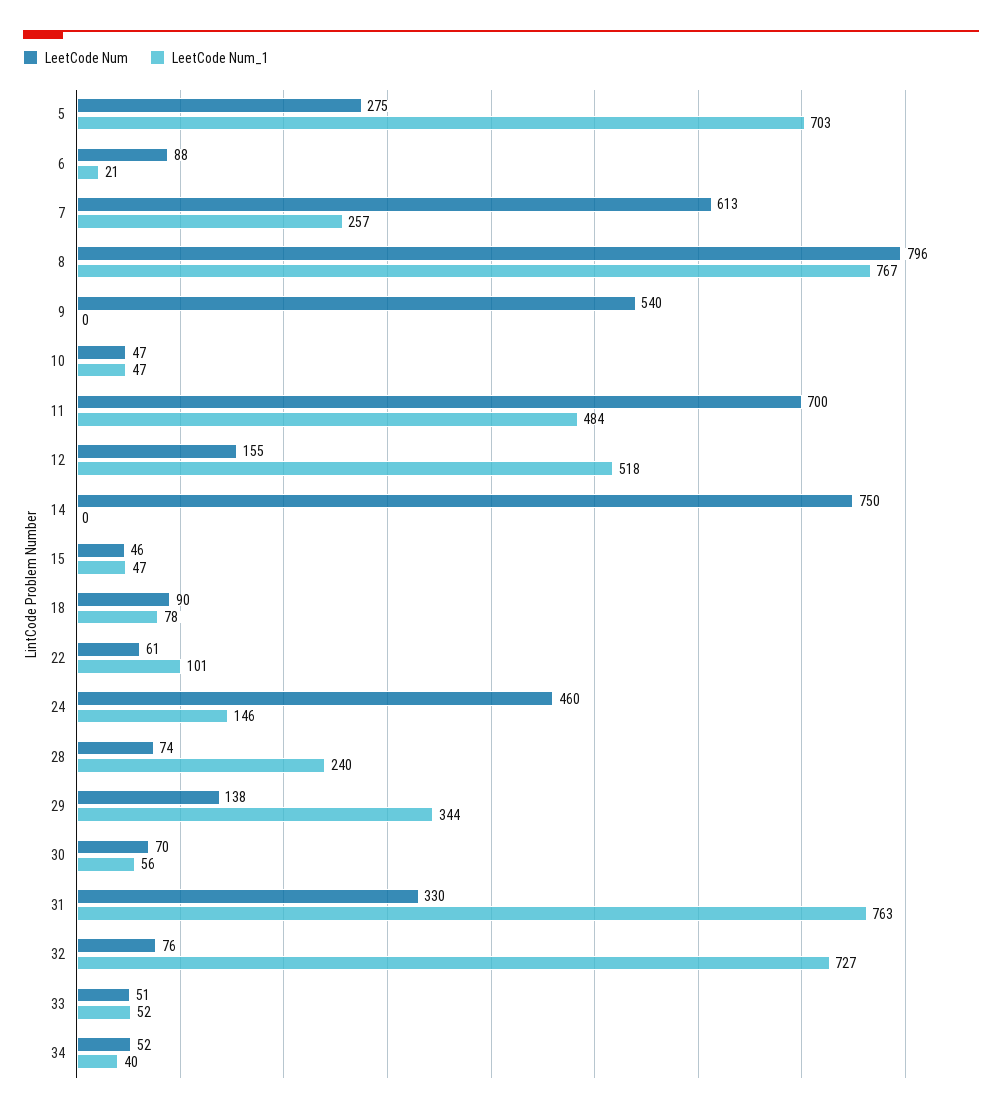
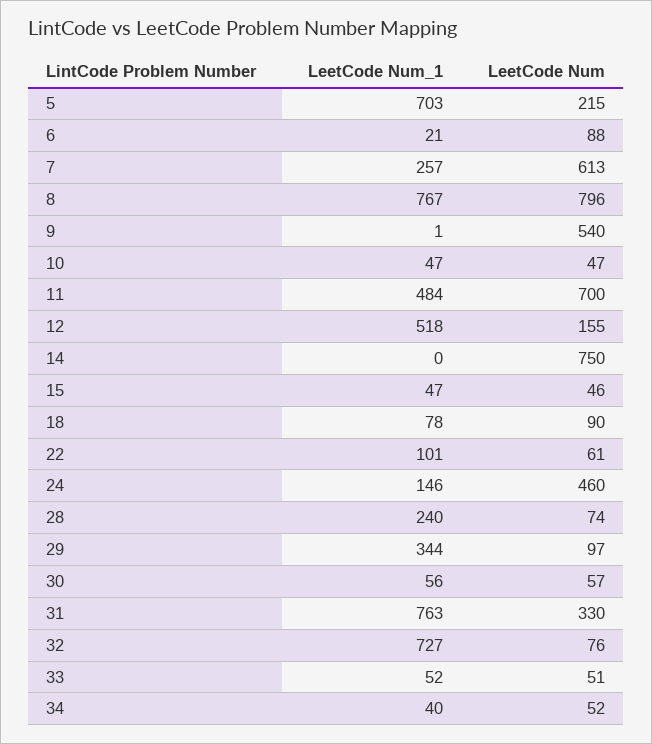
LeetCode Num, 5: 275 -> 215
LeetCode Num_1, 9: 0 -> 1
LeetCode Num, 29: 138 -> 97
LeetCode Num, 30: 70 -> 57

